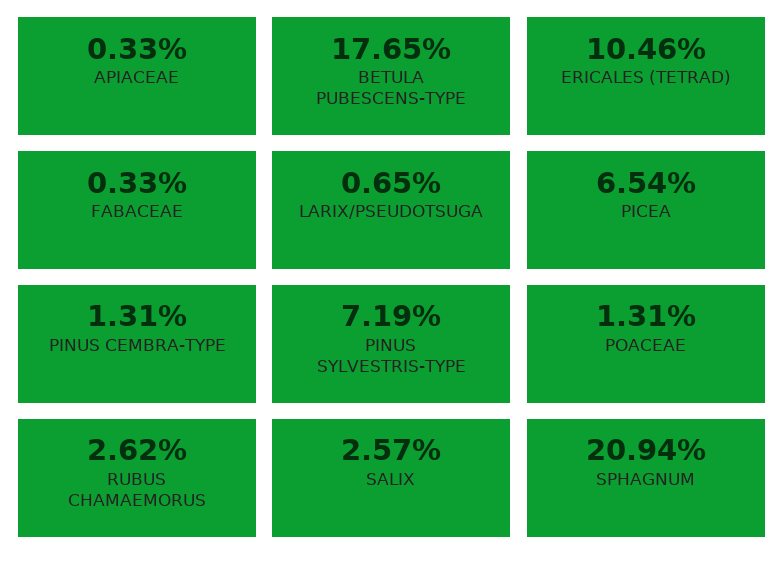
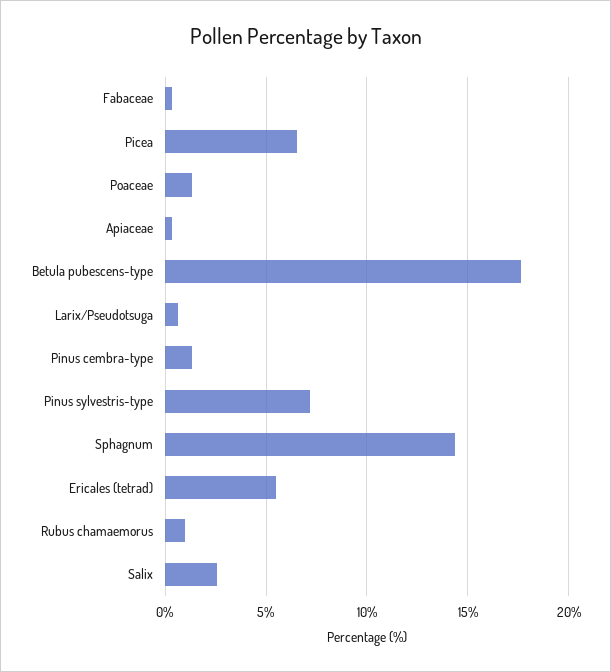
ERICALES (TETRAD): 10.46 -> 5.5
RUBUS CHAMAEMORUS: 2.62 -> 1
SPHAGNUM: 20.94 -> 14.5

